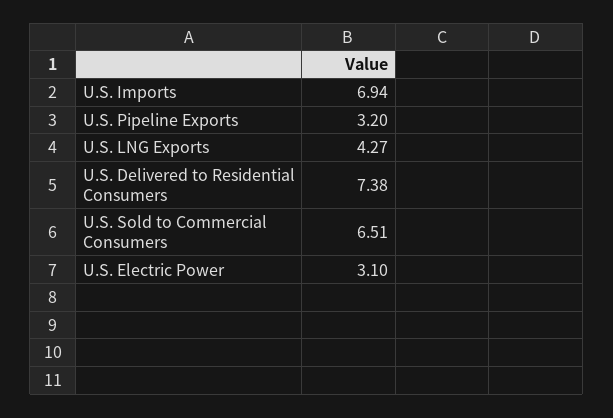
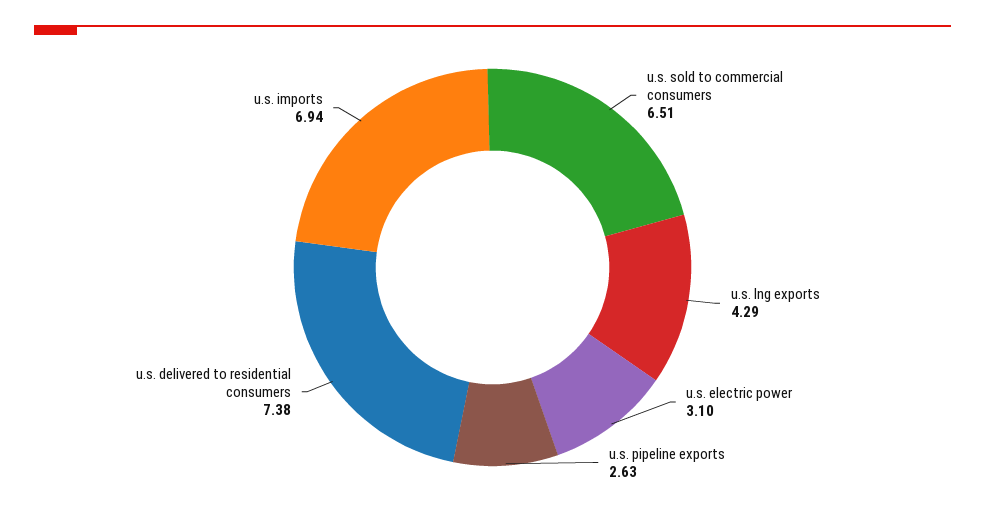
U.S. Pipeline Exports: 3.2 -> 2.63
U.S. LNG Exports: 4.27 -> 4.29

